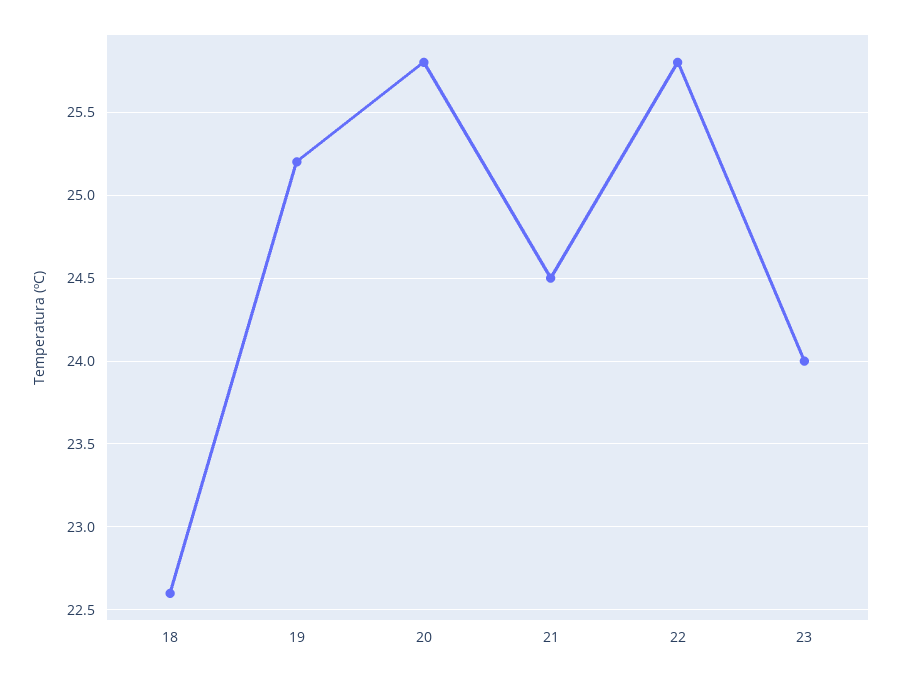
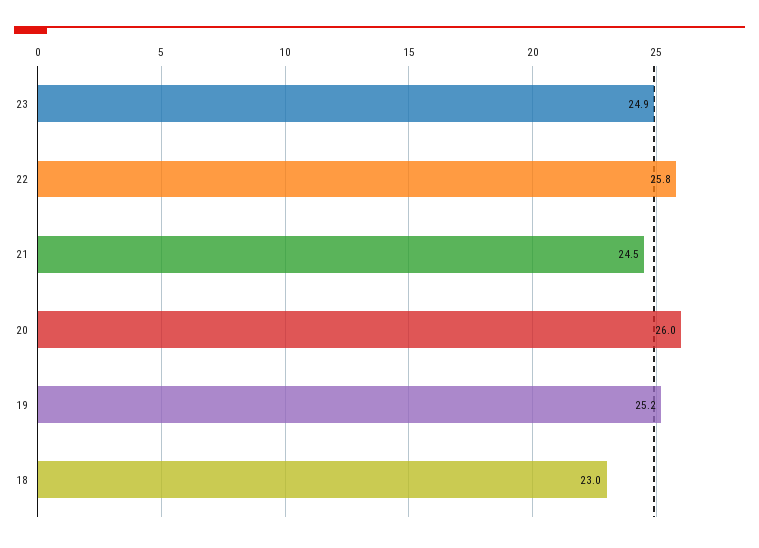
18: 22.6 -> 23
20: 25.8 -> 26
23: 24 -> 24.9

